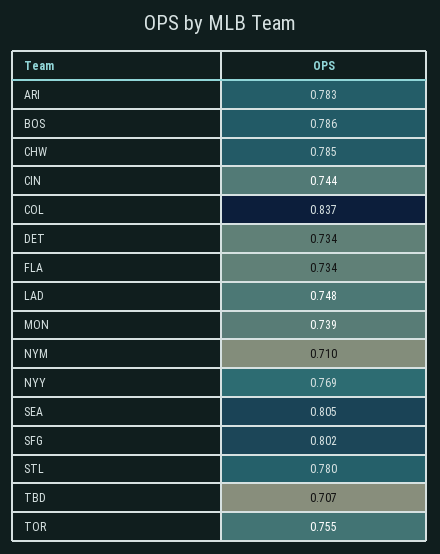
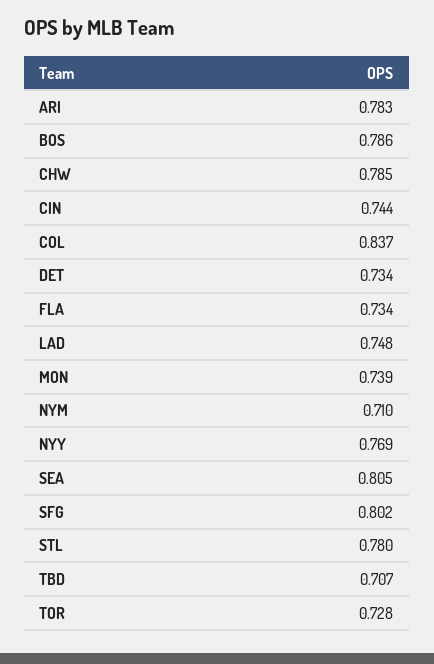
TOR: 0.755 -> 0.728

